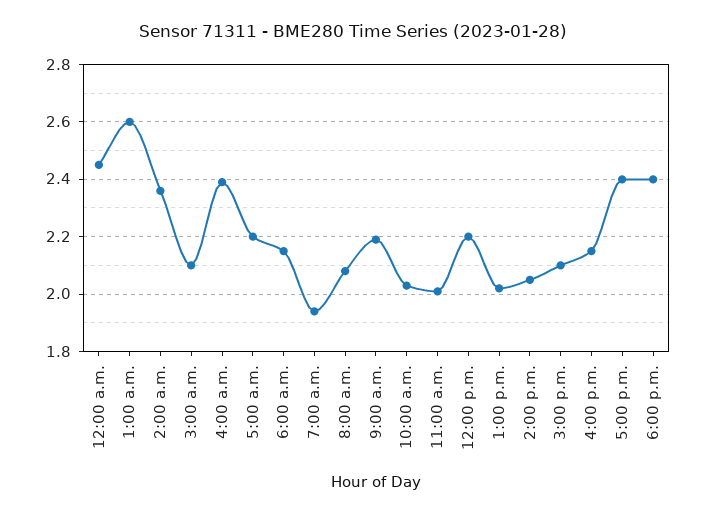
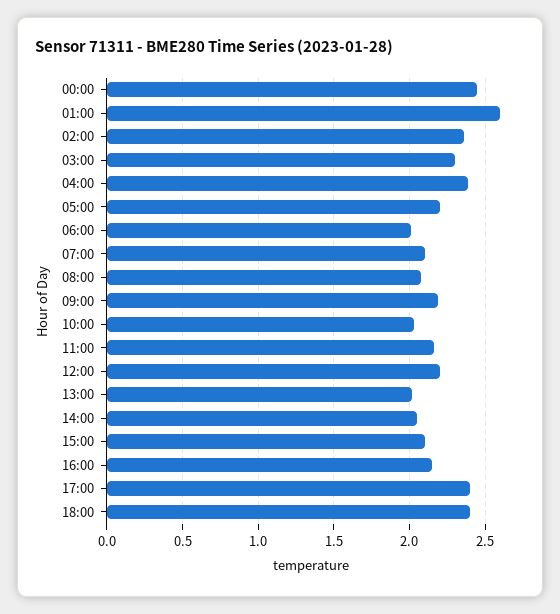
3:00 a.m.: 2.1 -> 2.3
6:00 a.m.: 2.15 -> 2
7:00 a.m.: 1.95 -> 2.1
11:00 a.m.: 2 -> 2.15

